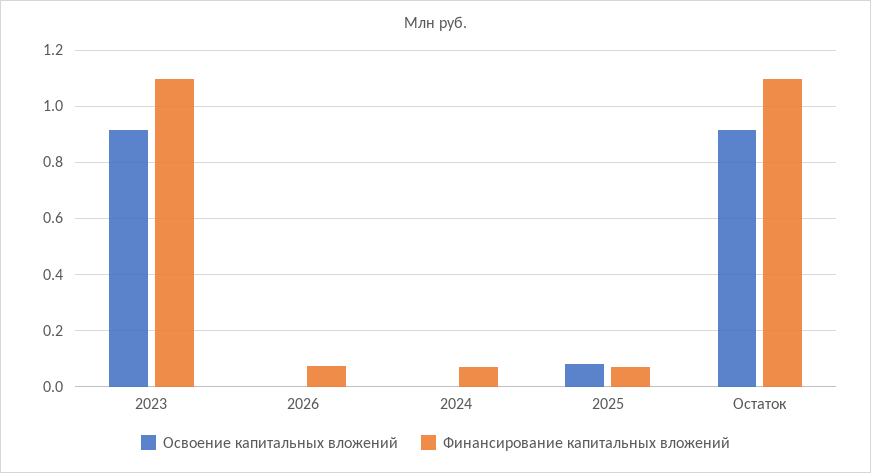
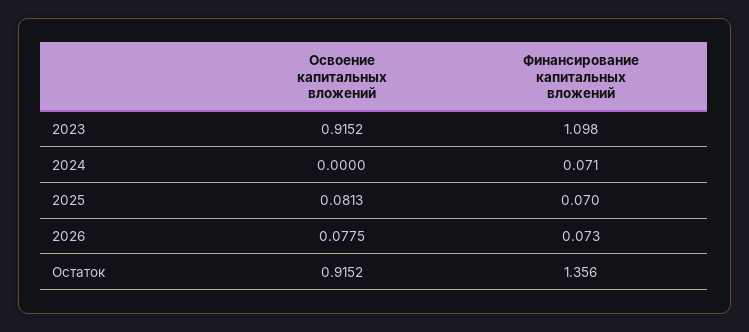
Освоение капитальных вложений, 2026: 0 -> 0.0775
Финансирование капитальных вложений, Остаток: 1.1 -> 1.356

